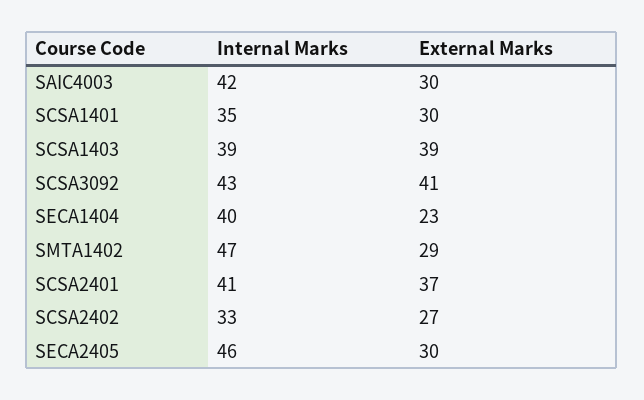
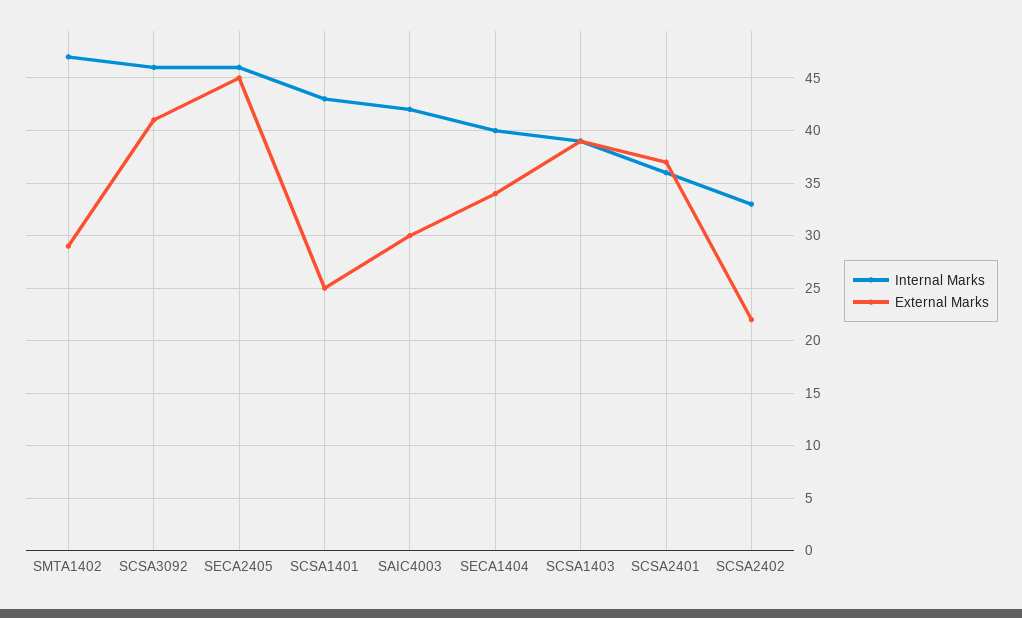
Internal Marks, SCSA1401: 35 -> 43
External Marks, SCSA1401: 30 -> 25
Internal Marks, SCSA3092: 43 -> 46
External Marks, SECA1404: 23 -> 34
Internal Marks, SCSA2401: 41 -> 36
External Marks, SCSA2402: 27 -> 22
External Marks, SECA2405: 30 -> 45

